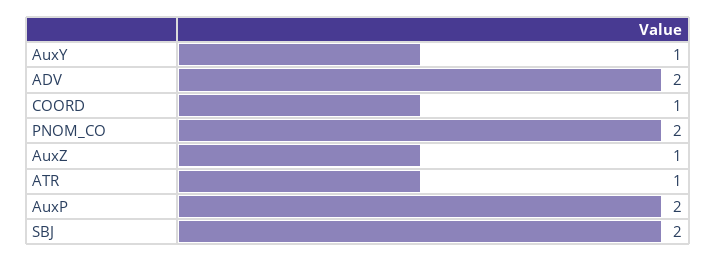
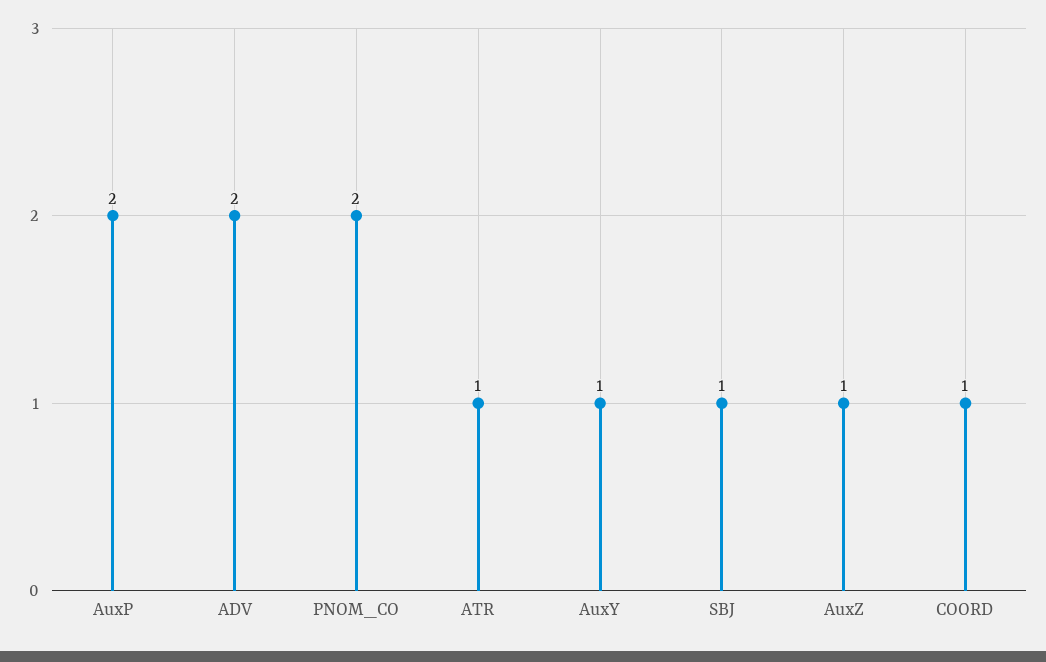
SBJ: 2 -> 1

